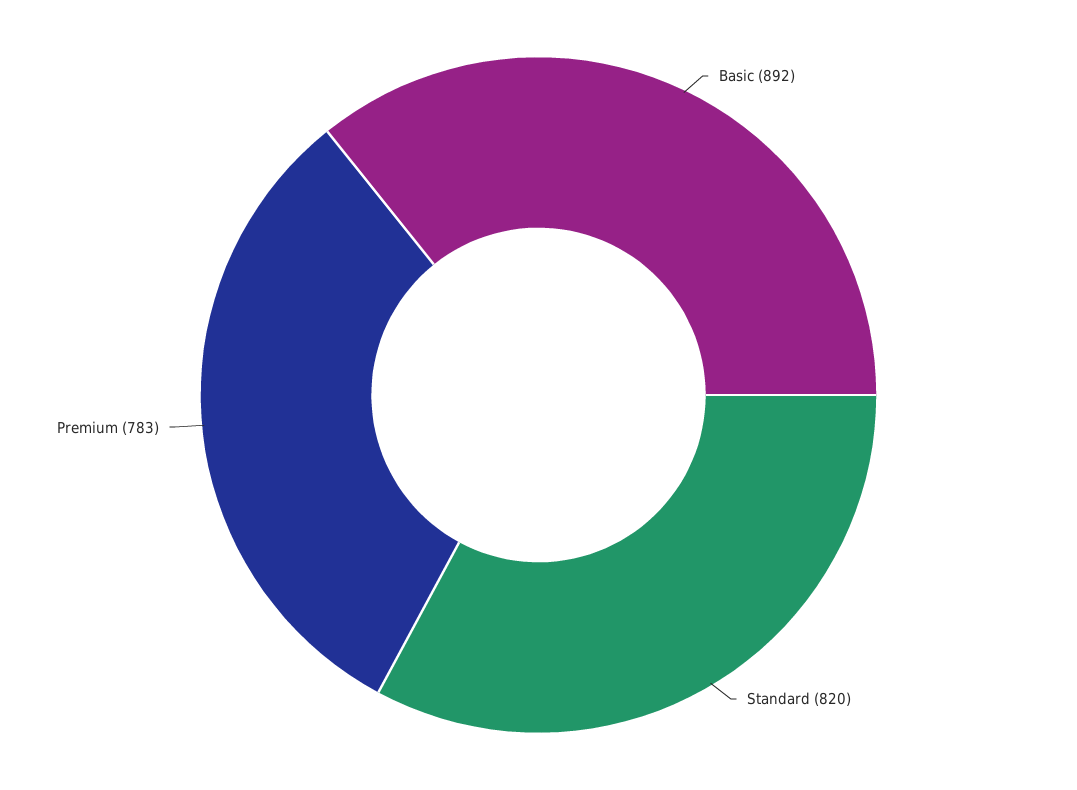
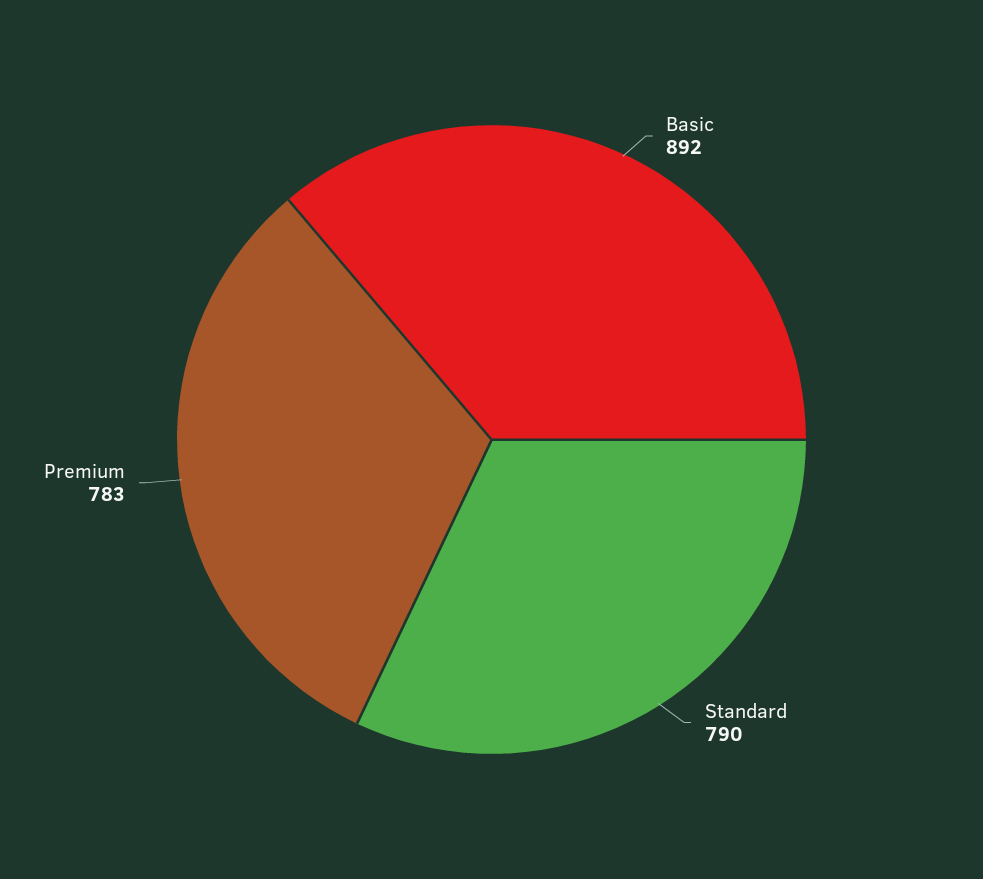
Standard: 820 -> 790

